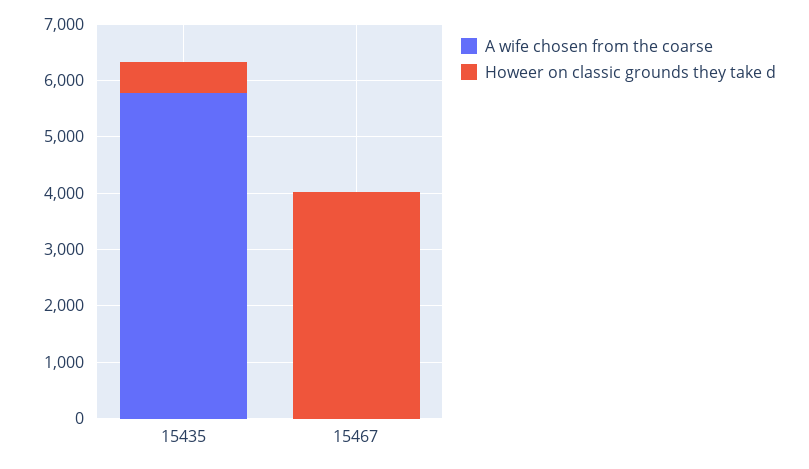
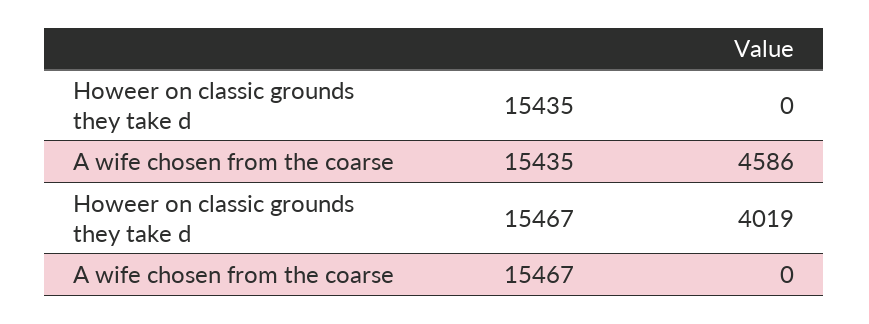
A wife chosen from the coarse, 15435: 5800 -> 4586
Howeer on classic grounds they take d, 15435: 600 -> 0

